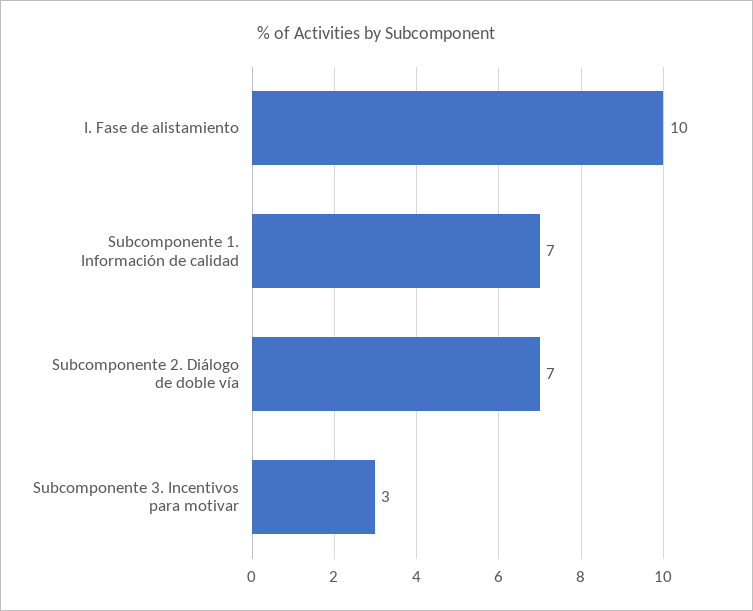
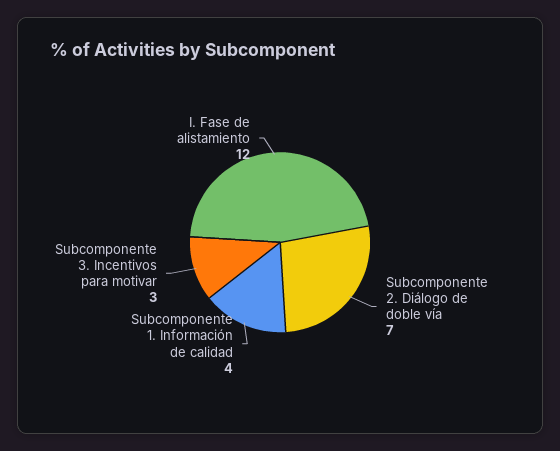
I. Fase de alistamiento: 10 -> 12
Subcomponente 1. Información de calidad: 7 -> 4

